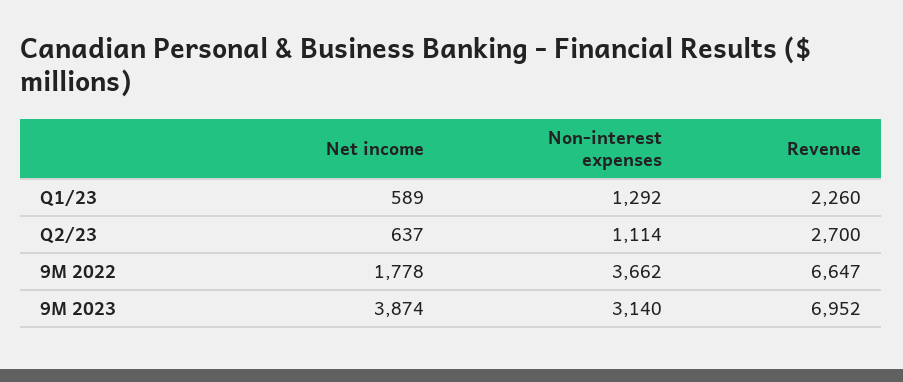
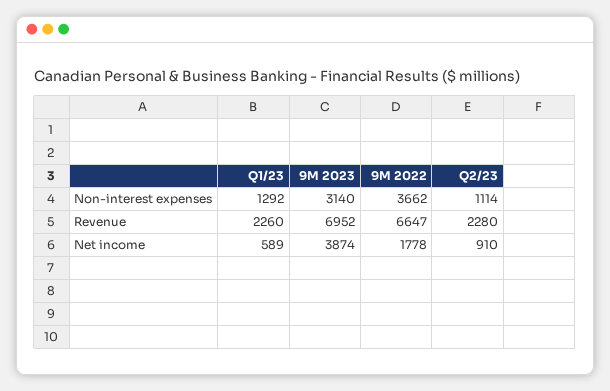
Net income, Q2/23: 637 -> 910
Revenue, Q2/23: 2700 -> 2280

